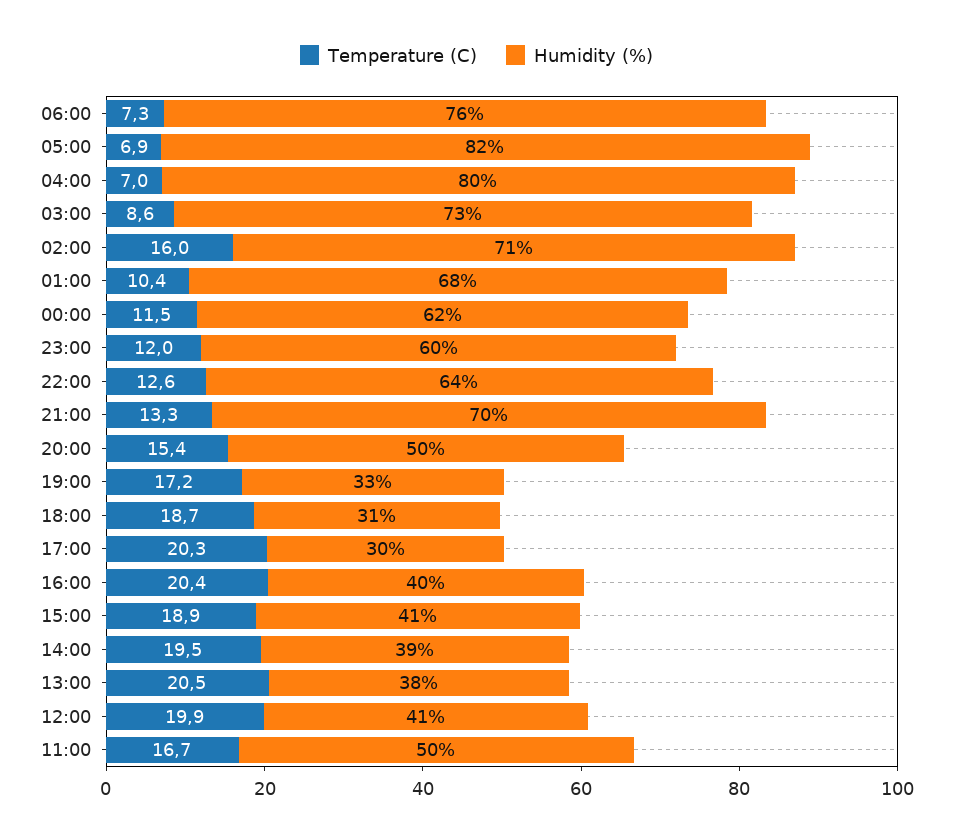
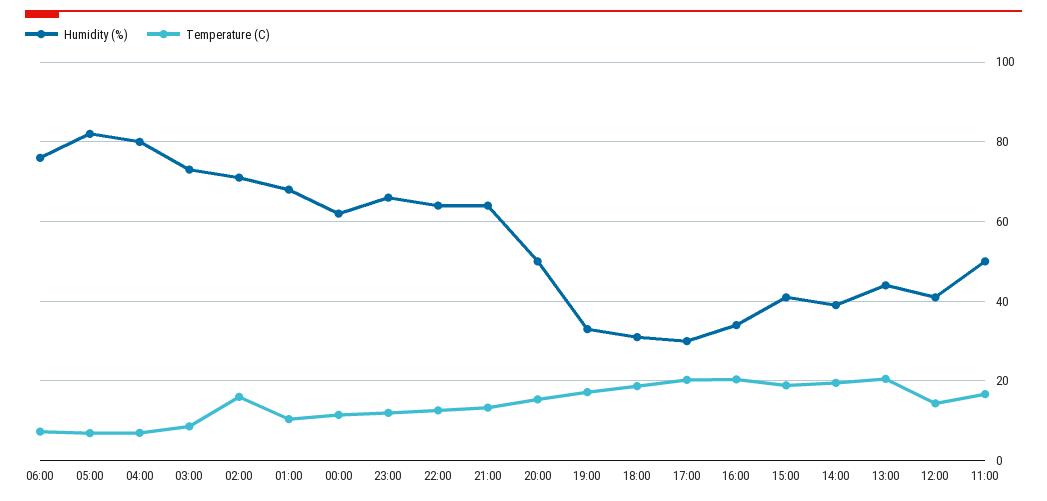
Humidity (%), 23:00: 60 -> 66
Humidity (%), 21:00: 70 -> 64
Humidity (%), 16:00: 40 -> 34
Humidity (%), 13:00: 38 -> 44
Temperature (C), 12:00: 19.9 -> 14

